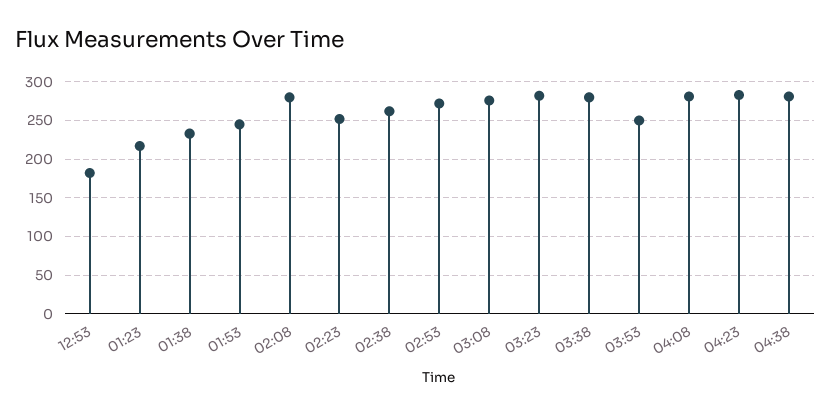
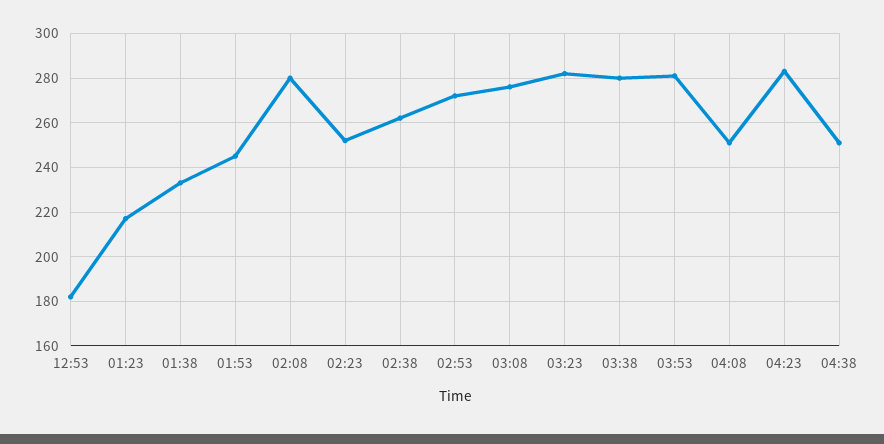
03:53: 250 -> 280
04:08: 280 -> 250
04:38: 280 -> 250

